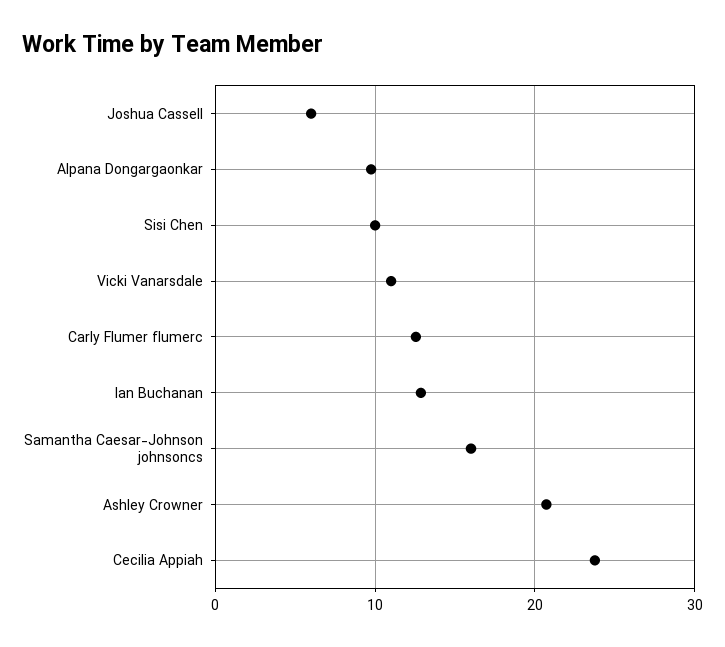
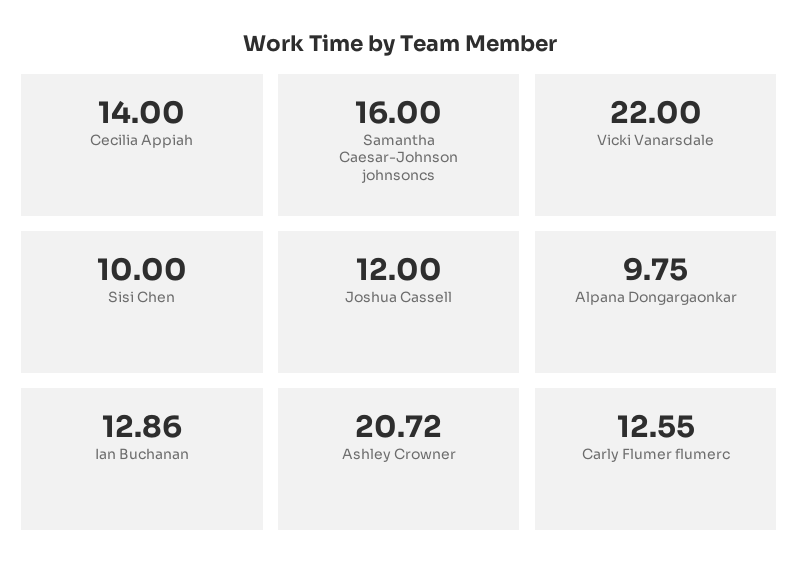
Joshua Cassell: 6 -> 12
Vicki Vanarsdale: 11 -> 22
Cecilia Appiah: 24 -> 14

